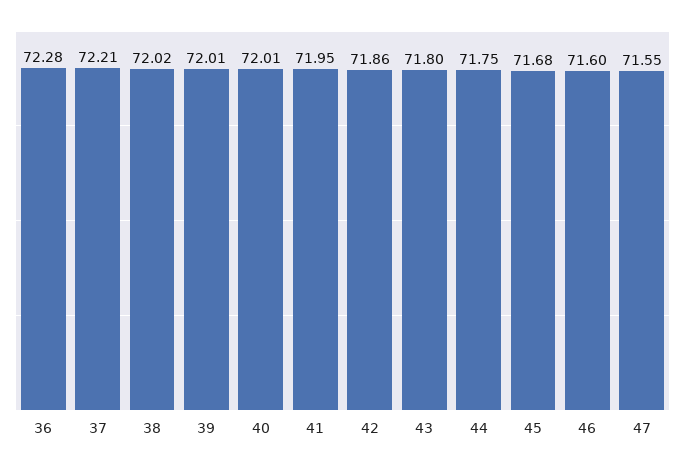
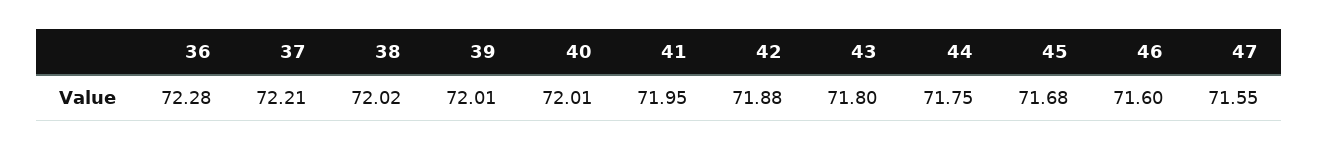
42: 71.86 -> 71.88

